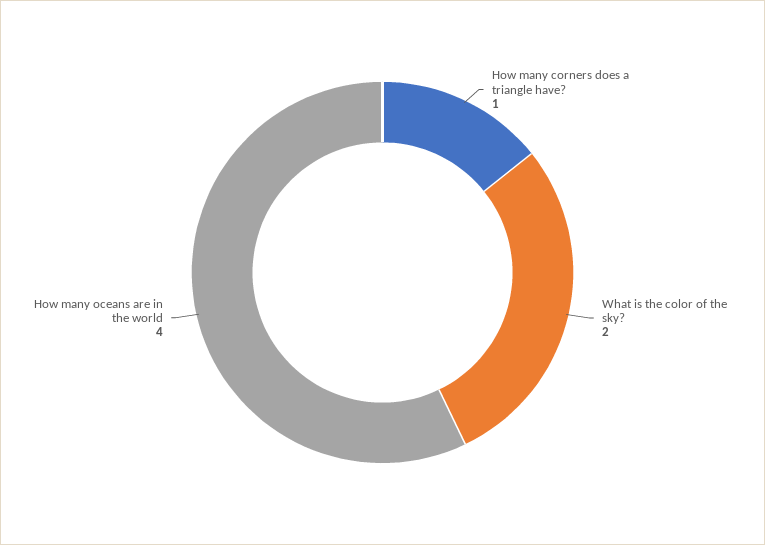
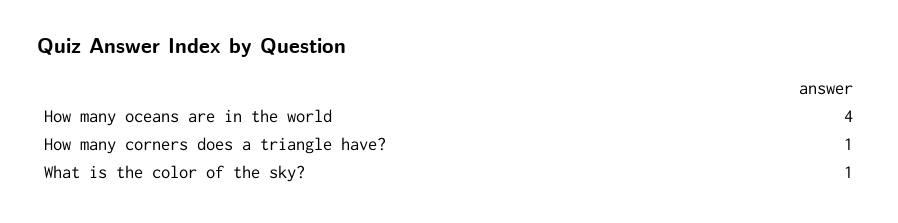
What is the color of the sky?: 2 -> 1

